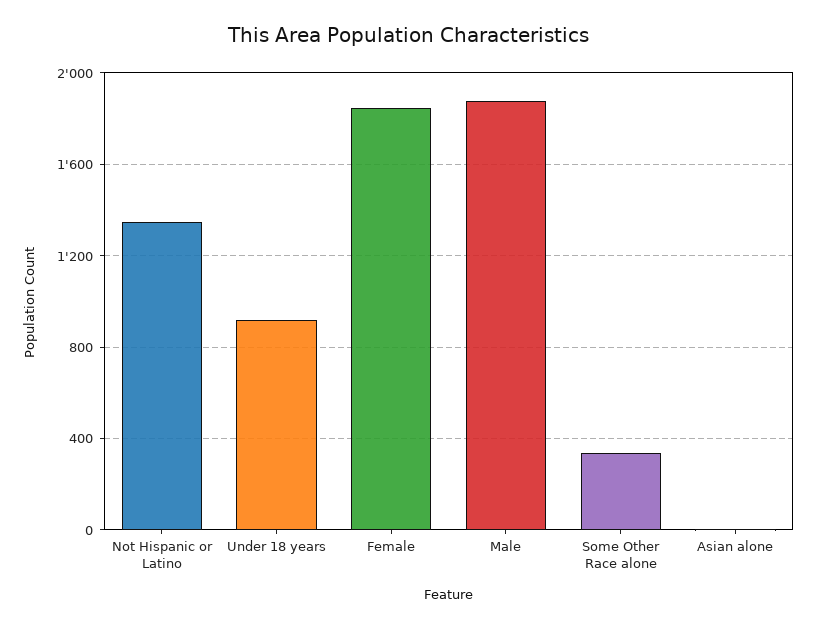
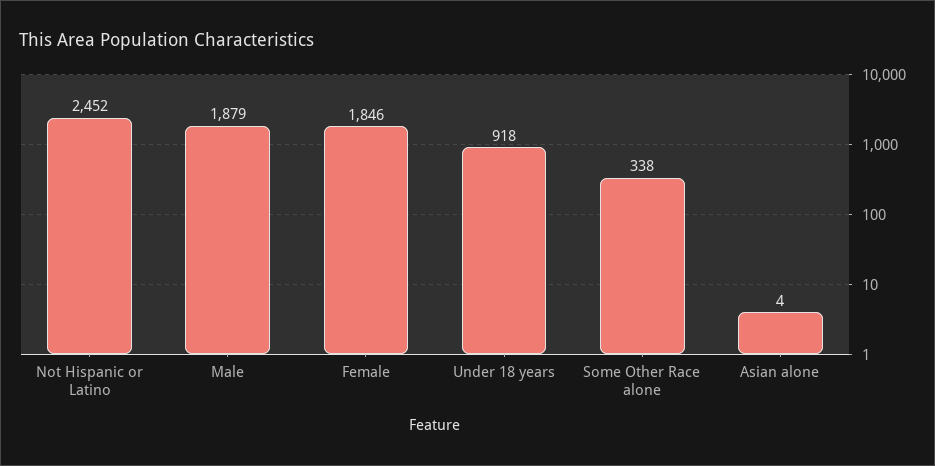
Not Hispanic or Latino: 1350 -> 2452

